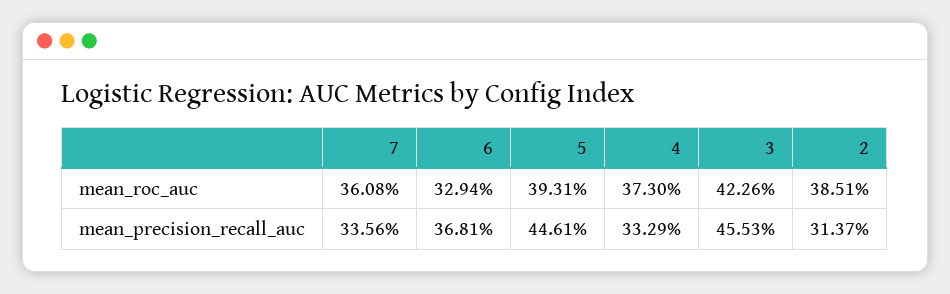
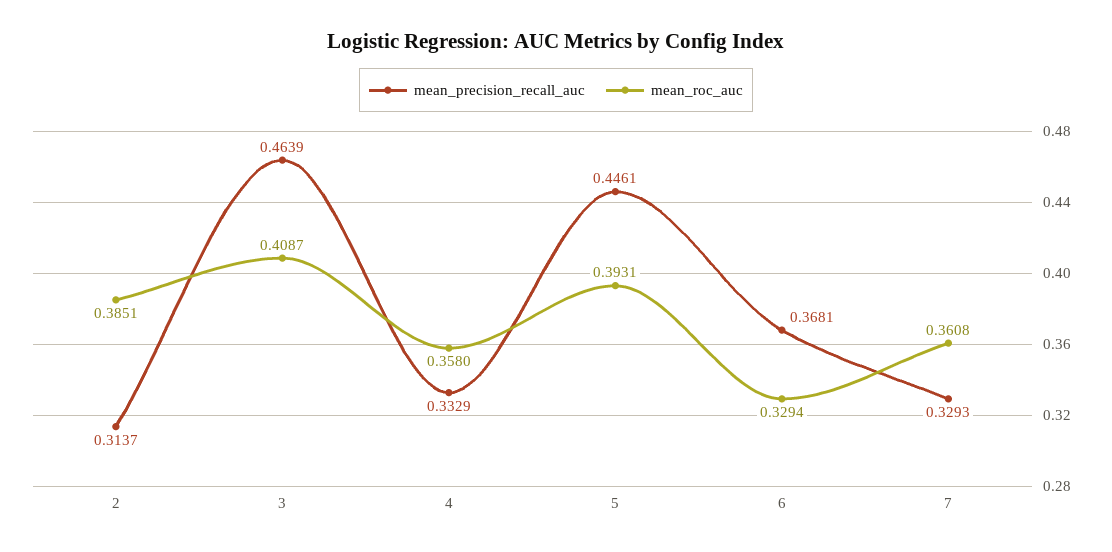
mean_roc_auc, 4: 0.373 -> 0.358
mean_roc_auc, 3: 0.4226 -> 0.4087
mean_precision_recall_auc, 7: 0.3356 -> 0.3293
mean_precision_recall_auc, 3: 0.4553 -> 0.4639

